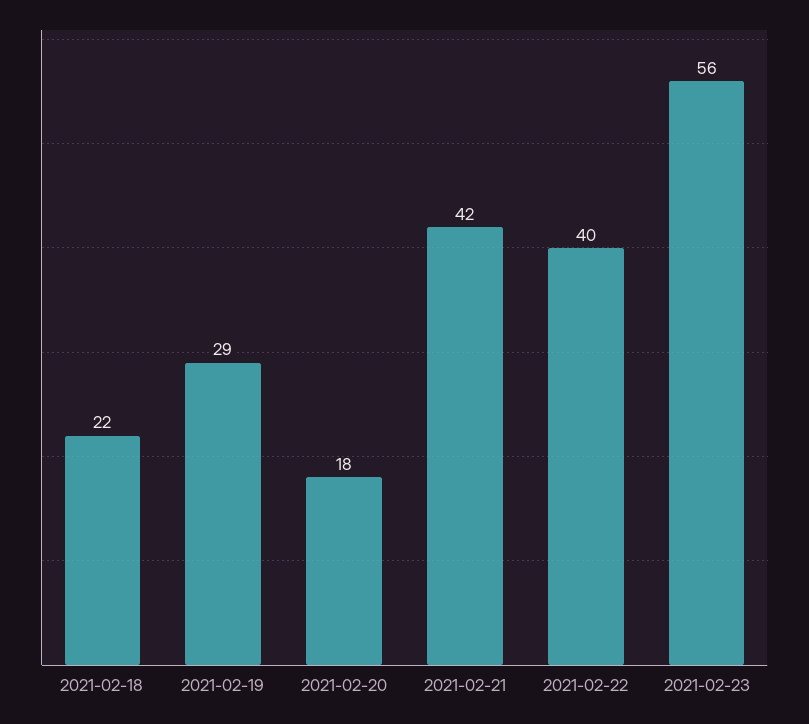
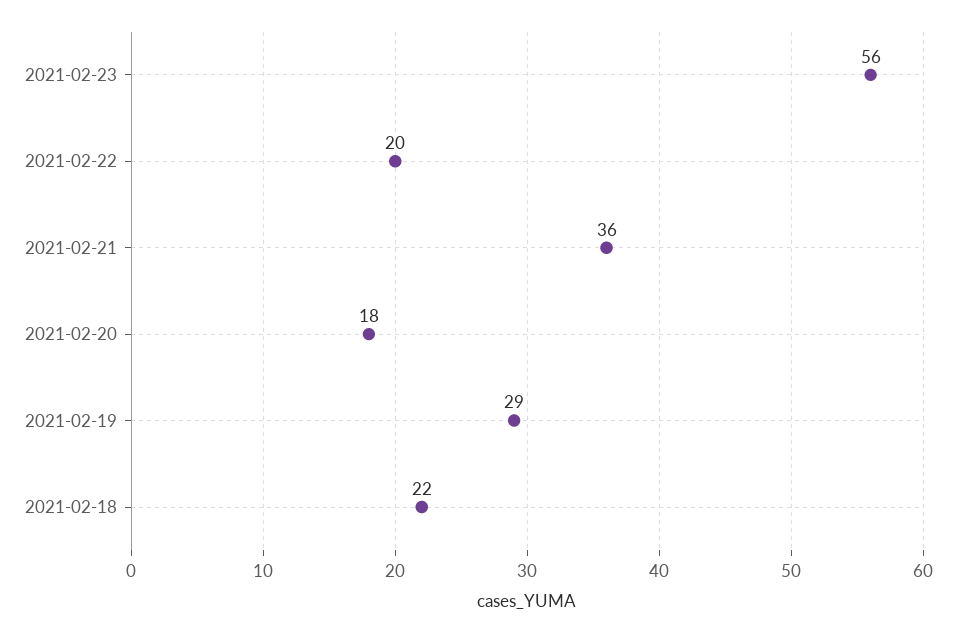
2021-02-21: 42 -> 36
2021-02-22: 40 -> 20

